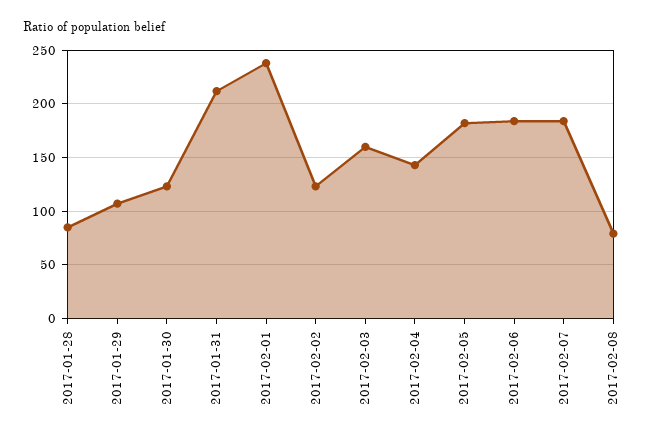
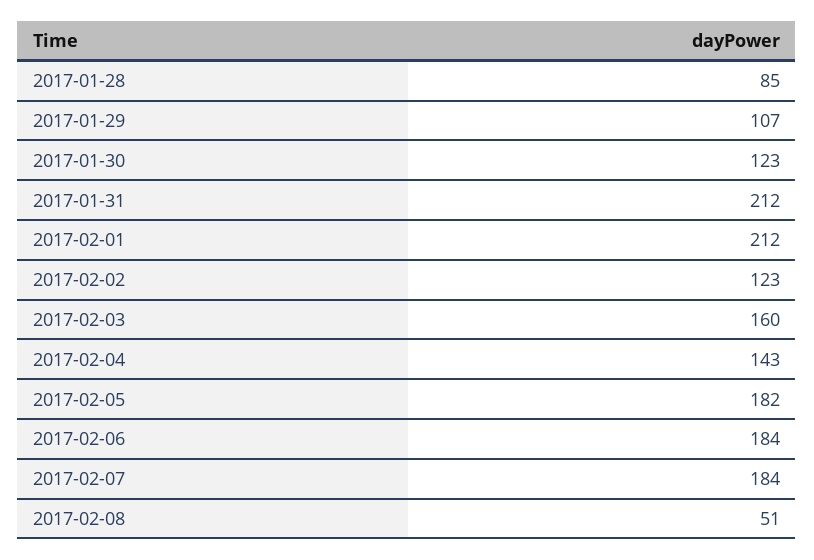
2017-02-01: 240 -> 212
2017-02-08: 80 -> 51

